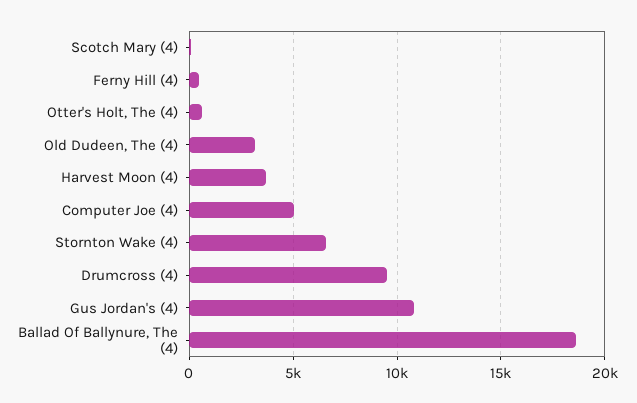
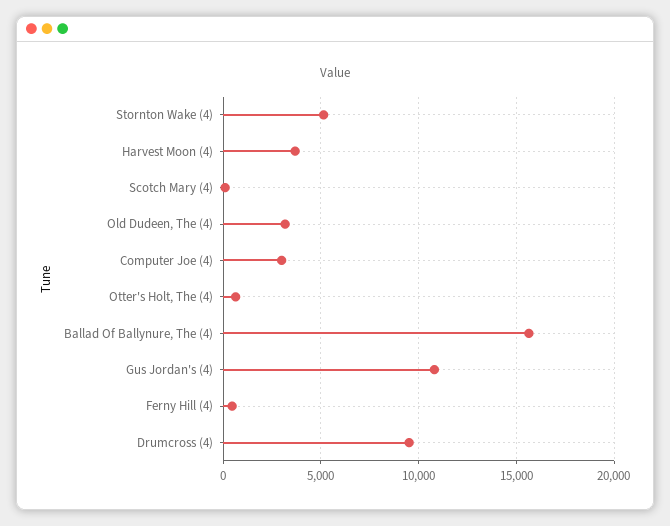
Computer Joe (4): 5000 -> 3000
Stornton Wake (4): 6500 -> 5000
Ballad Of Ballynure, The (4): 18500 -> 15500

